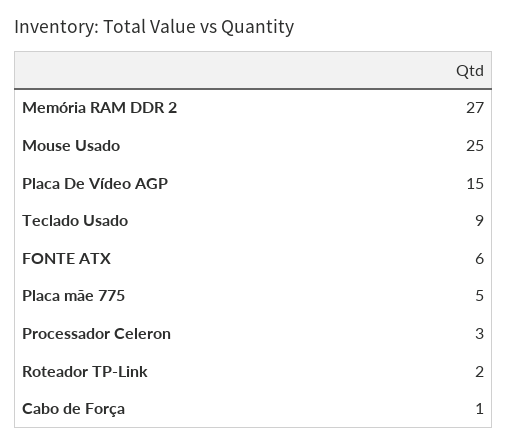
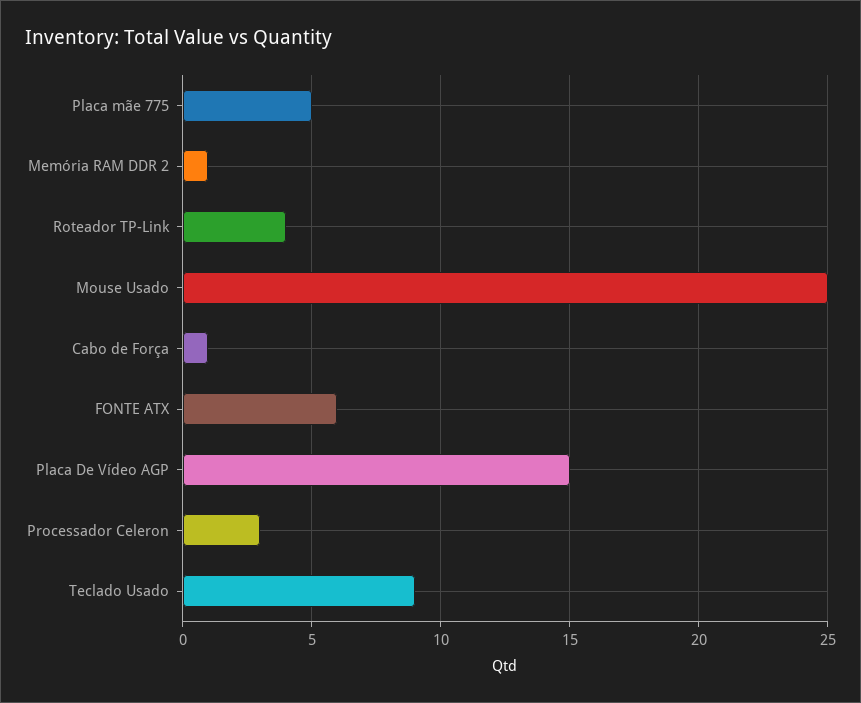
Memória RAM DDR 2: 27 -> 1
Roteador TP-Link: 2 -> 4

